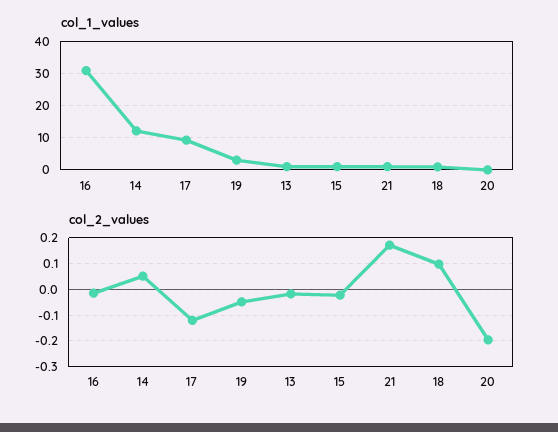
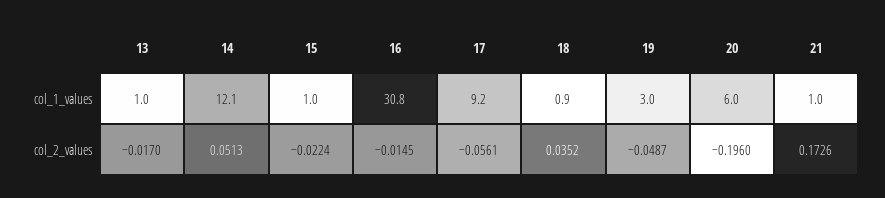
col_1_values, 20: 0 -> 6
col_2_values, 17: -0.125 -> -0.0561
col_2_values, 18: 0.1 -> 0.0352

